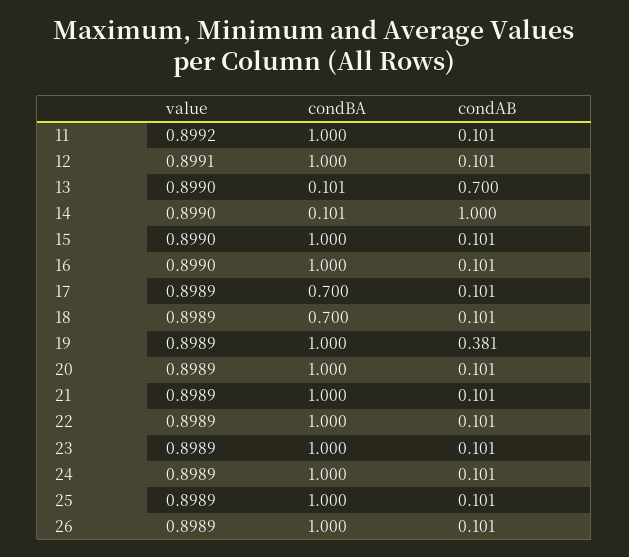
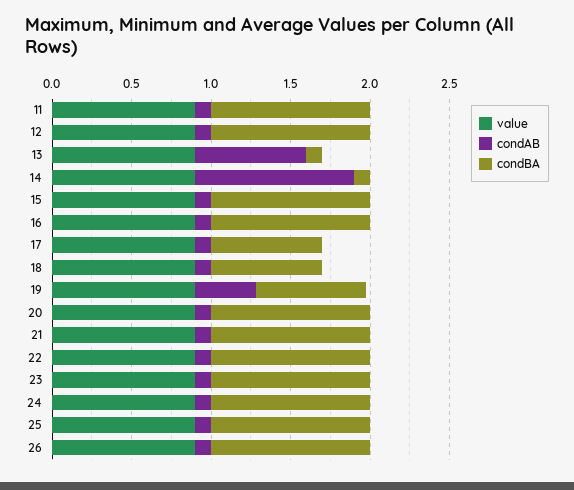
condBA, 19: 1 -> 0.7

